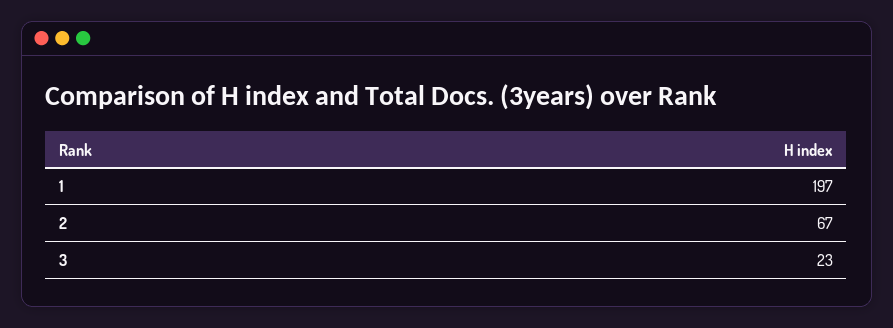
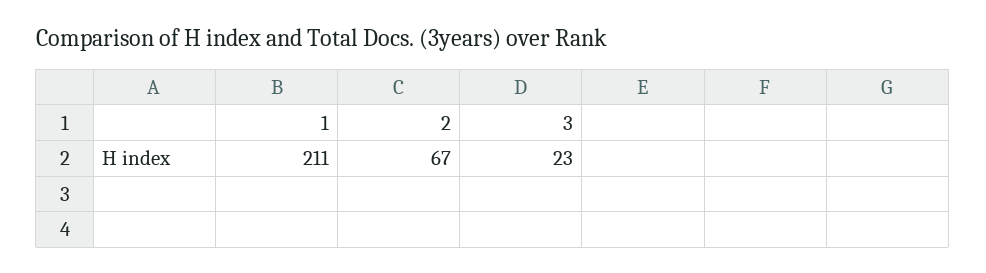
1: 197 -> 211

